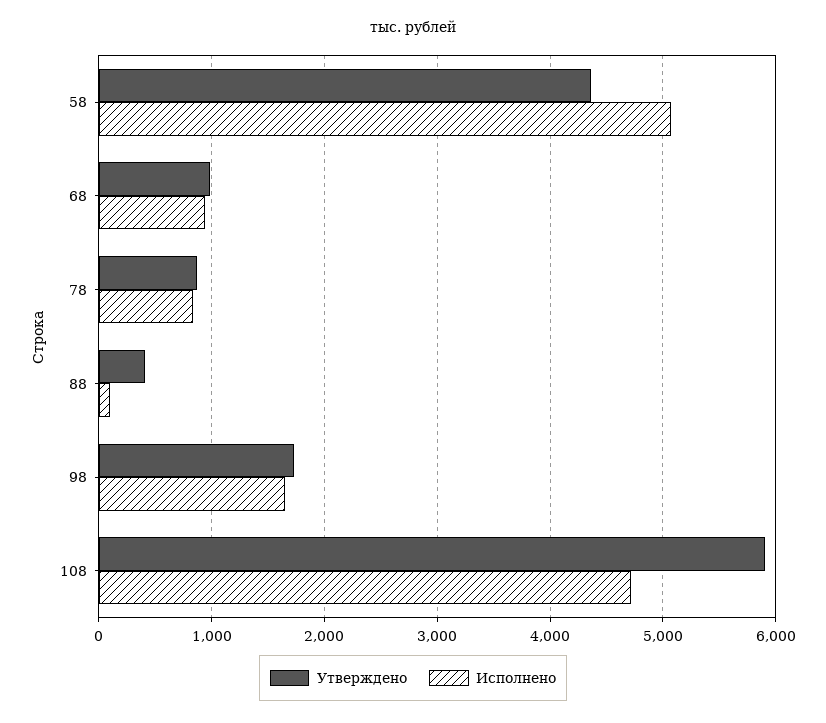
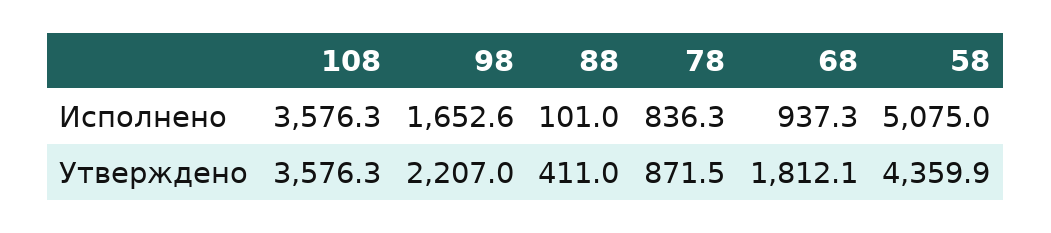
Утверждено, 68: 1000 -> 1812.1
Утверждено, 98: 1700 -> 2207
Утверждено, 108: 5900 -> 3576.3
Исполнено, 108: 4700 -> 3576.3

